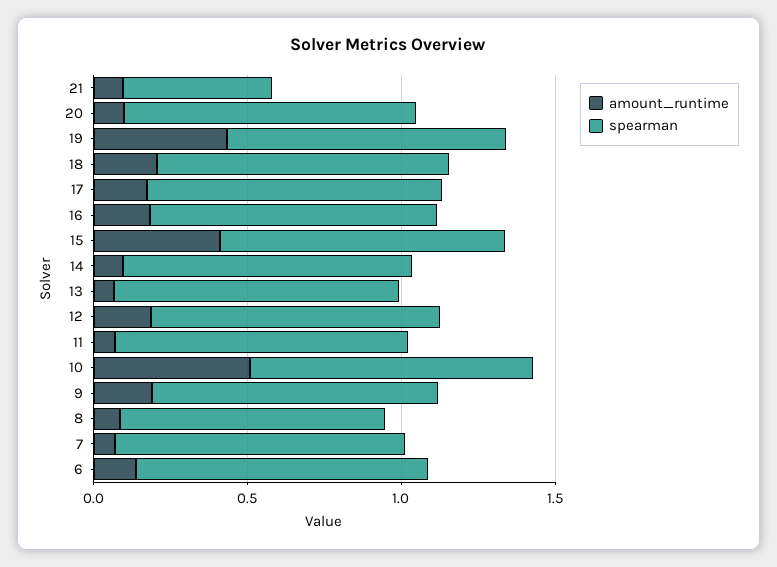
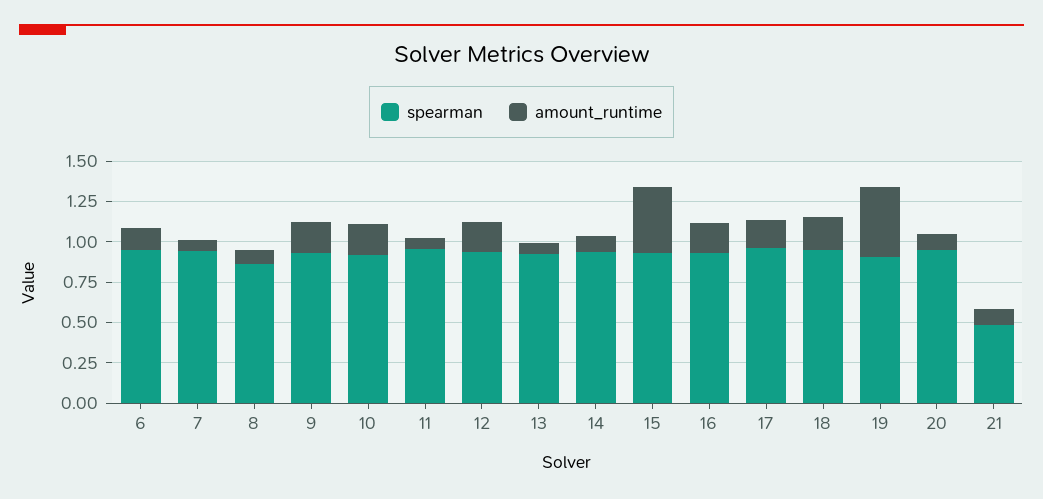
amount_runtime, 10: 0.5 -> 0.2

